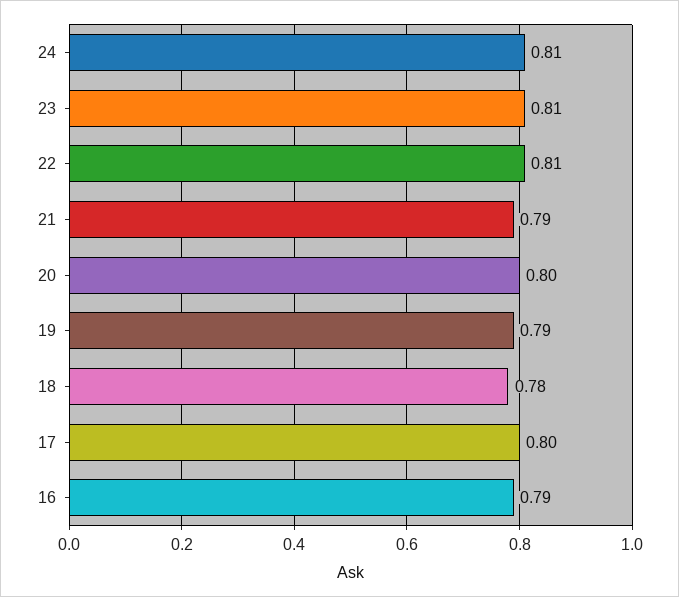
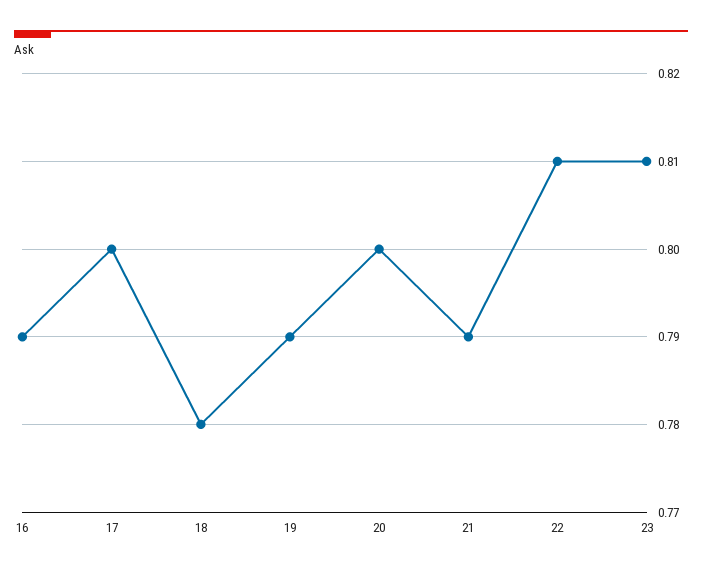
24: 0.81 -> none

